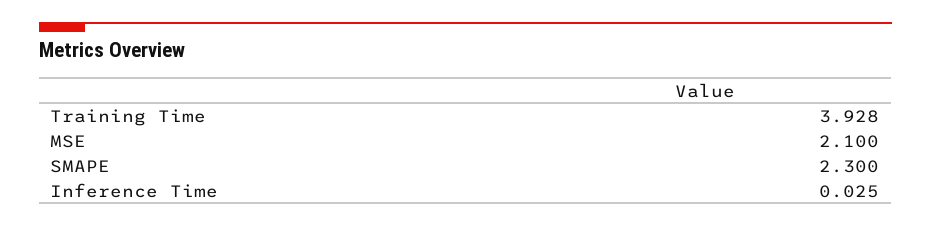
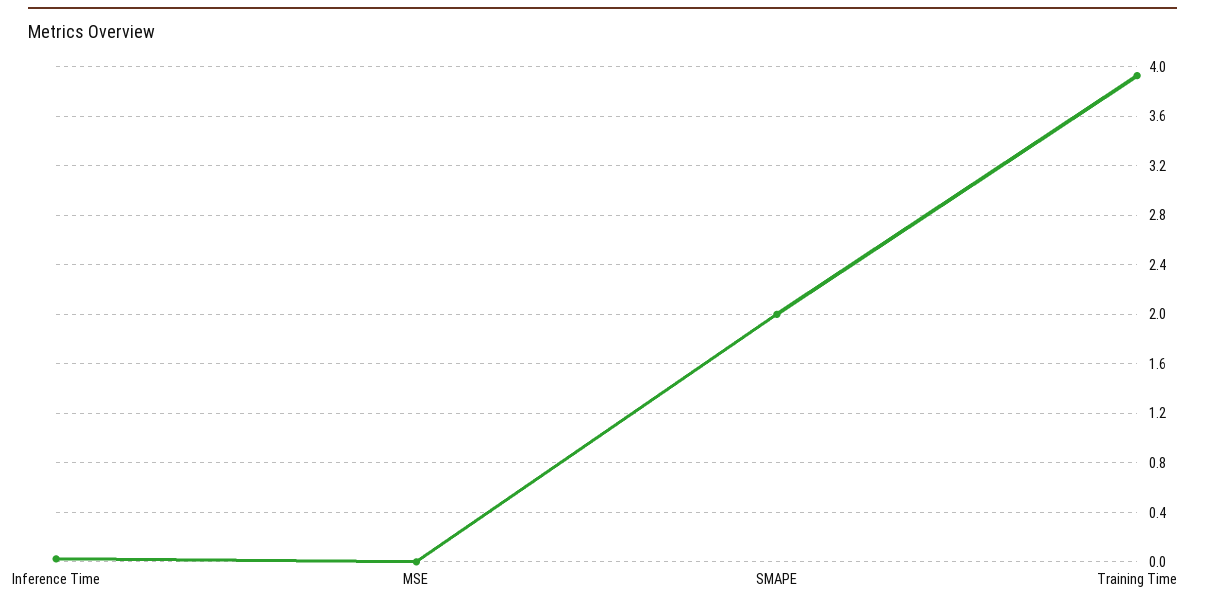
MSE: 2.1 -> 0
SMAPE: 2.3 -> 2

